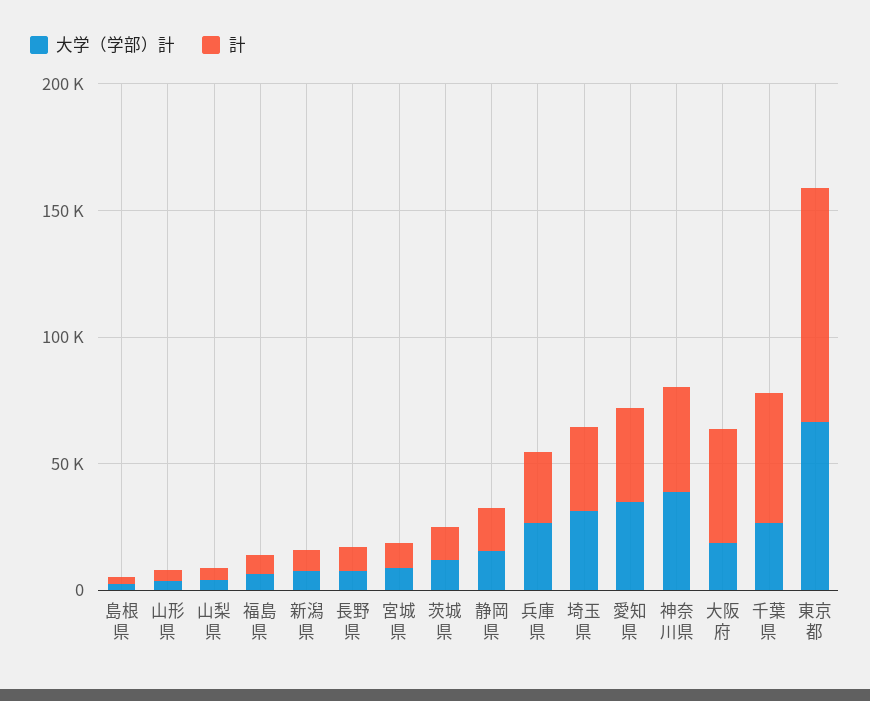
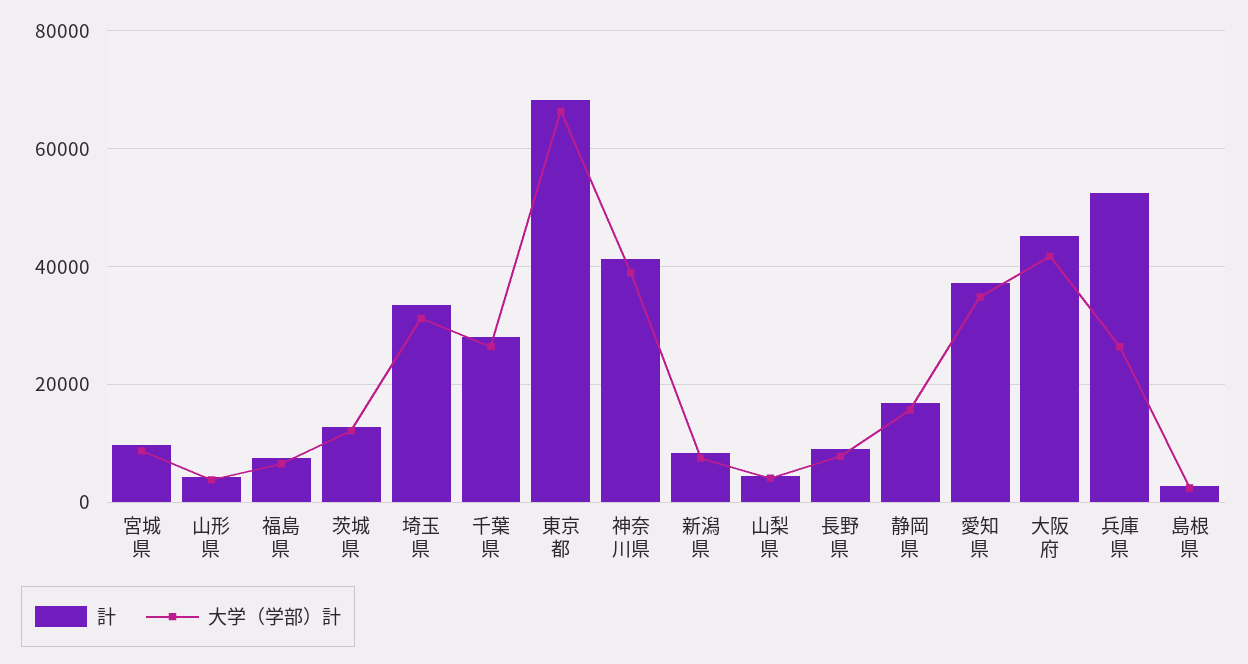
計, 兵庫県: 30000 -> 52000
大学（学部）計, 大阪府: 20000 -> 42000
計, 千葉県: 50000 -> 28000
計, 東京都: 90000 -> 68000

